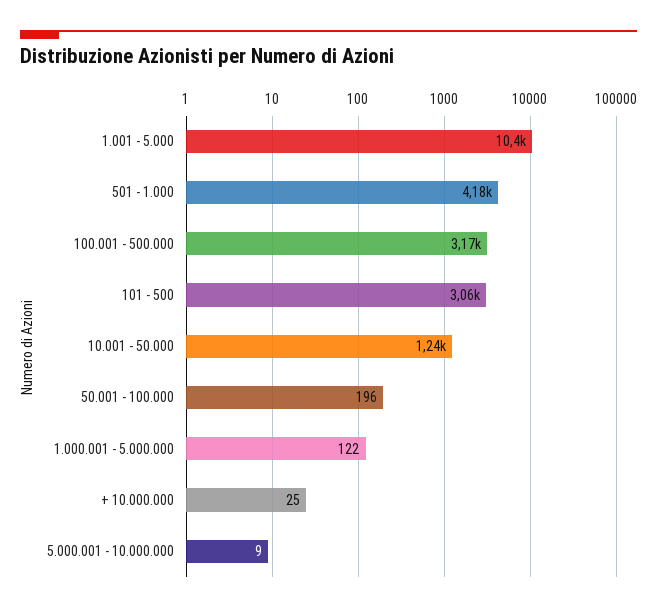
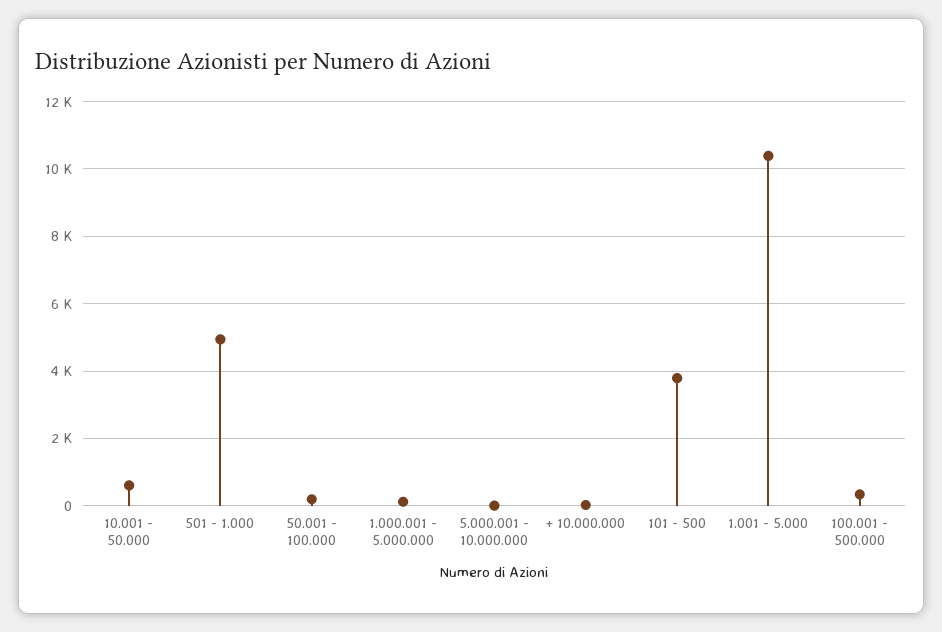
501 - 1.000: 4180 -> 5000
100.001 - 500.000: 3170 -> 400
101 - 500: 3060 -> 3800
10.001 - 50.000: 1240 -> 600

